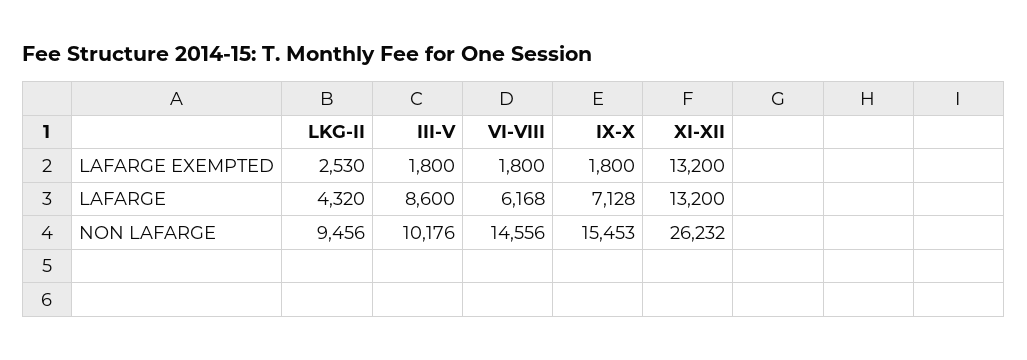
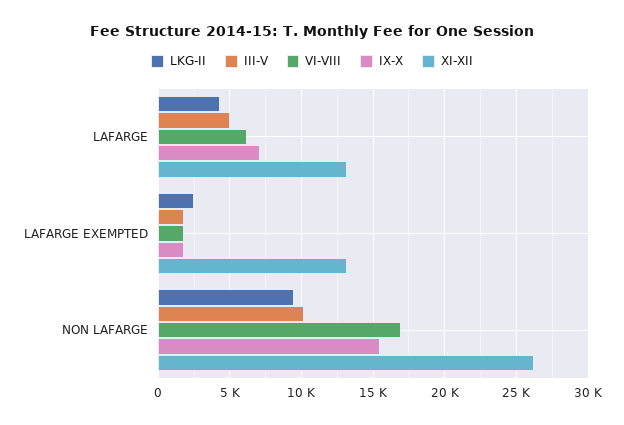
III-V, LAFARGE: 8600 -> 5000
VI-VIII, NON LAFARGE: 14556 -> 17000

